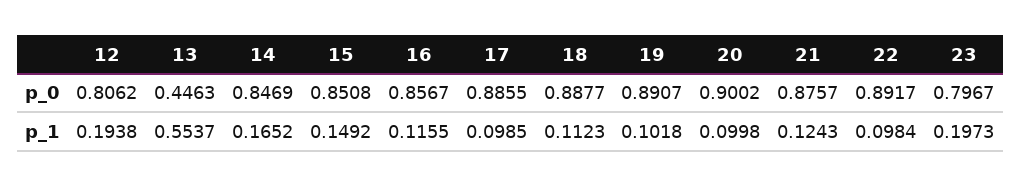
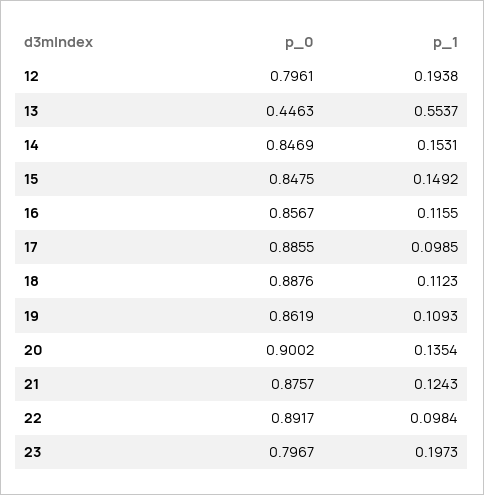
12, p_0: 0.8062 -> 0.7961
15, p_0: 0.8508 -> 0.8475
18, p_0: 0.8877 -> 0.8876
19, p_0: 0.8907 -> 0.8619
14, p_1: 0.1652 -> 0.1531
19, p_1: 0.1018 -> 0.1093
20, p_1: 0.0998 -> 0.1354

